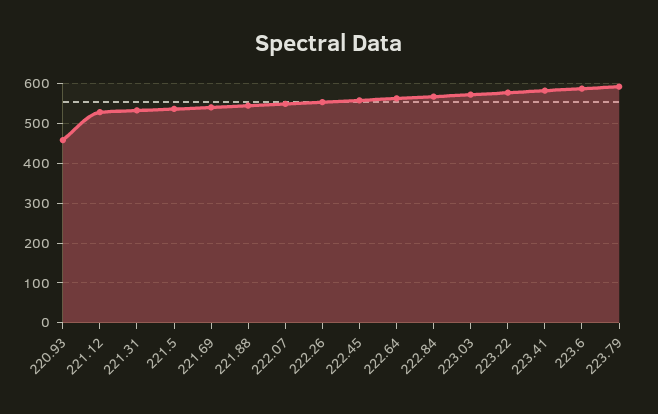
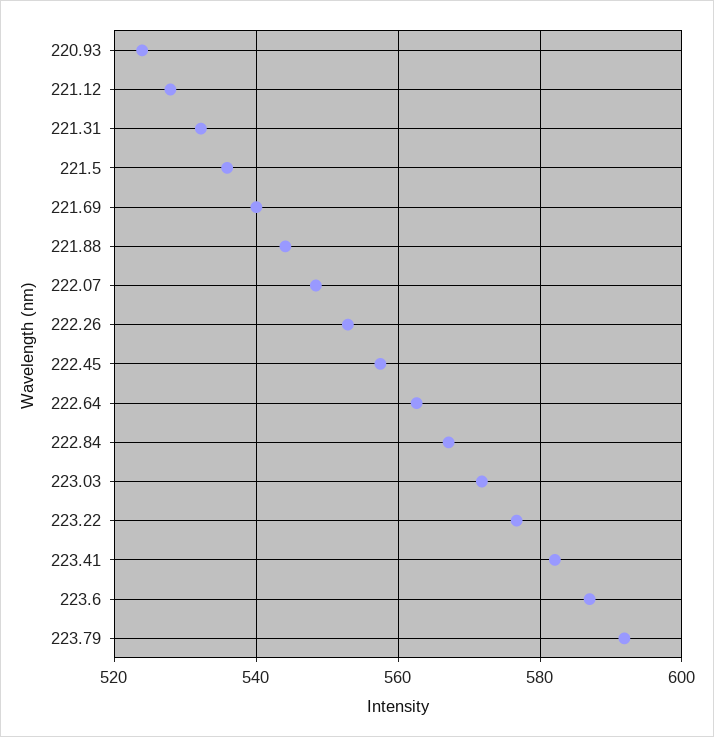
220.93: 460 -> 524

